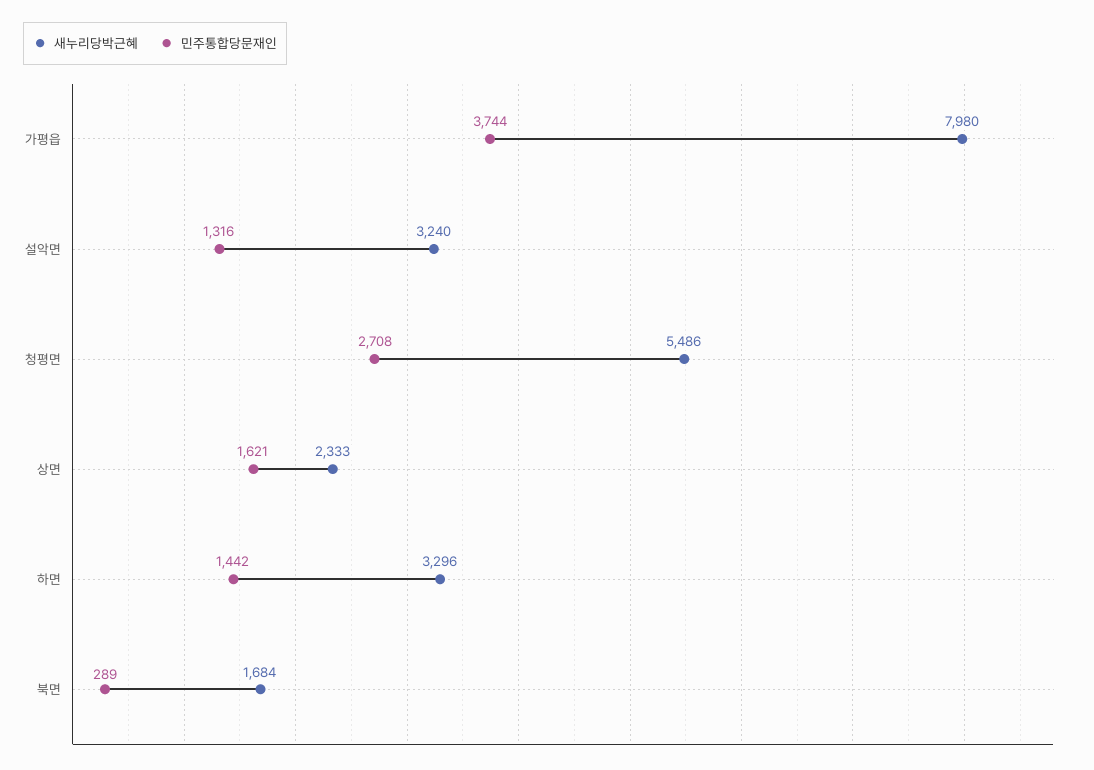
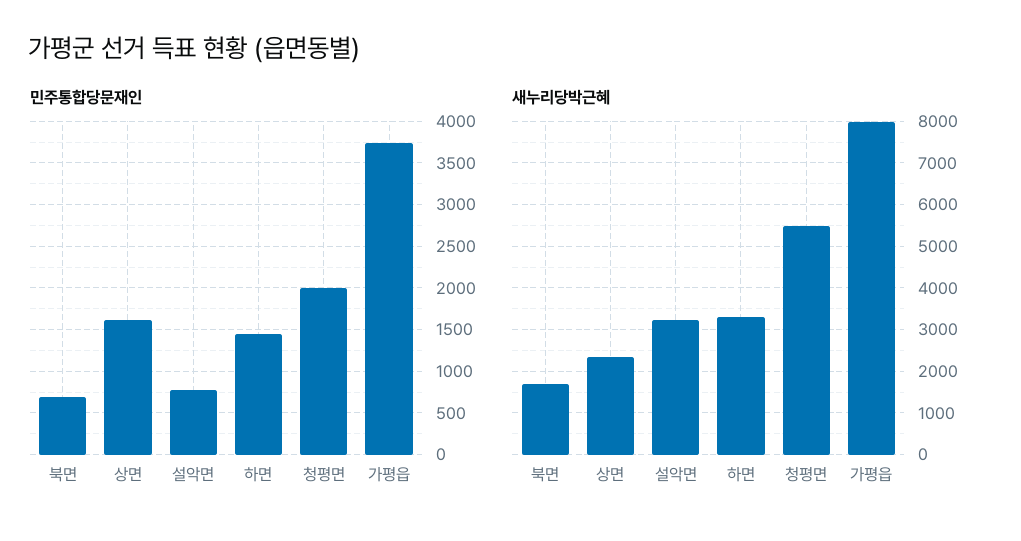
민주통합당문재인, 설악면: 1316 -> 800
민주통합당문재인, 청평면: 2708 -> 2000
민주통합당문재인, 북면: 289 -> 700

